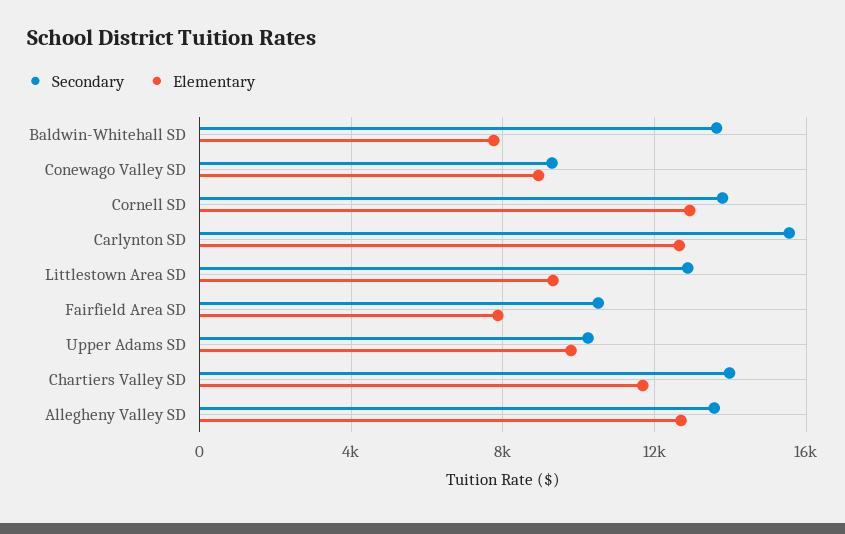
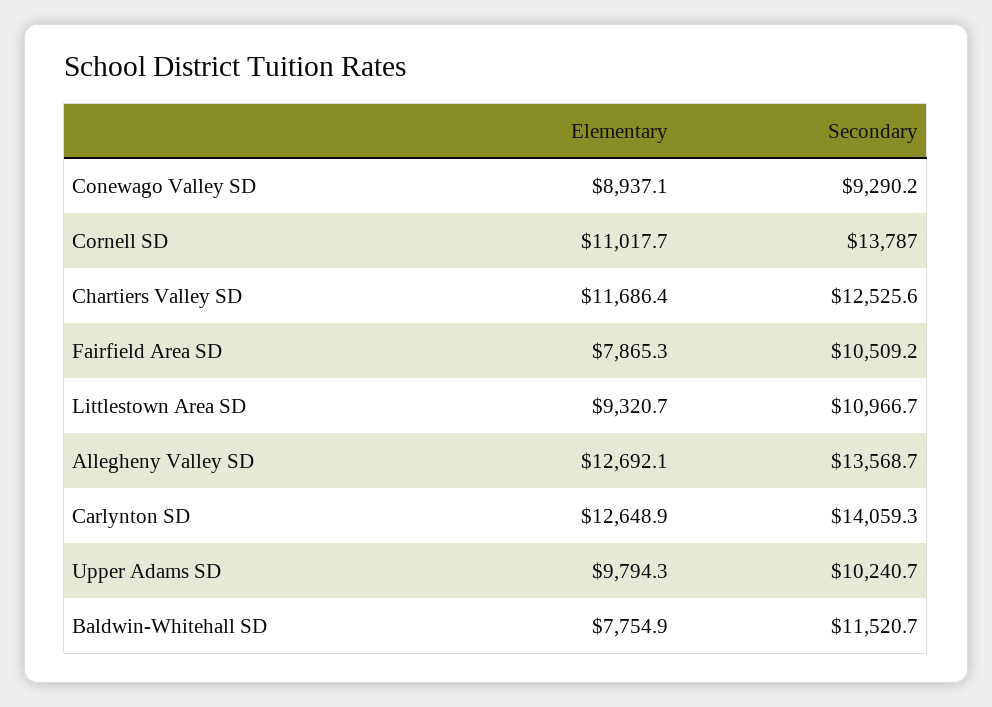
Secondary, Baldwin-Whitehall SD: 13500 -> 11520.7
Elementary, Cornell SD: 13000 -> 11017.7
Secondary, Carlynton SD: 15500 -> 14059.3
Secondary, Littlestown Area SD: 13000 -> 10966.7
Secondary, Chartiers Valley SD: 14000 -> 12525.6

